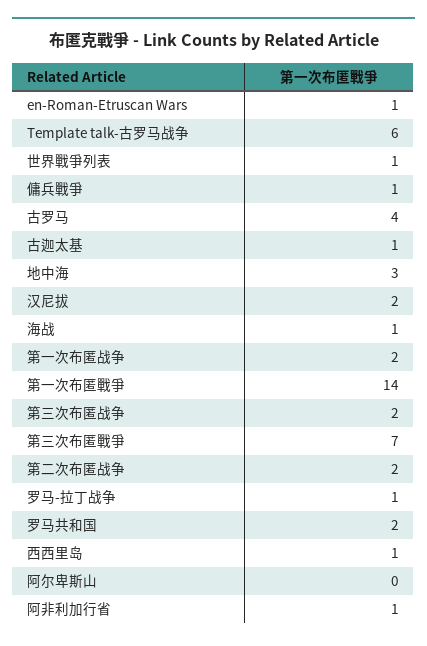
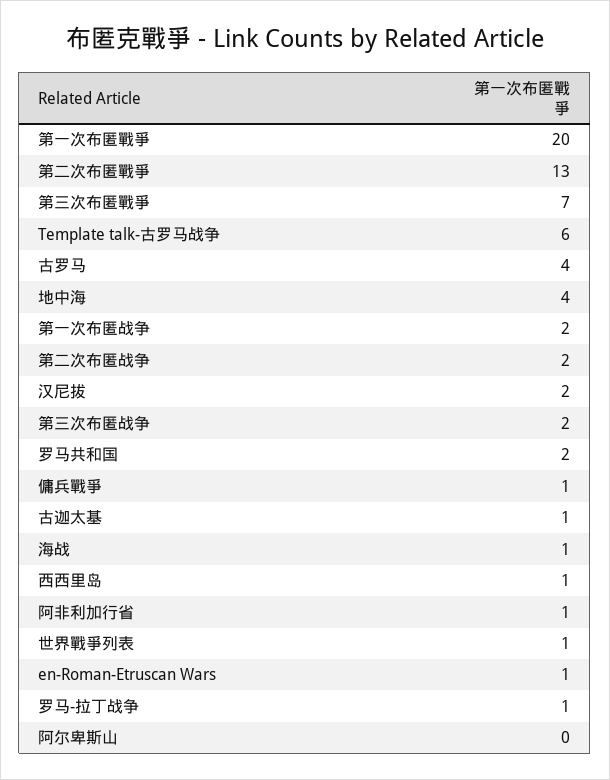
地中海: 3 -> 4
第一次布匿戰爭: 14 -> 20
第二次布匿戰爭: none -> 13

